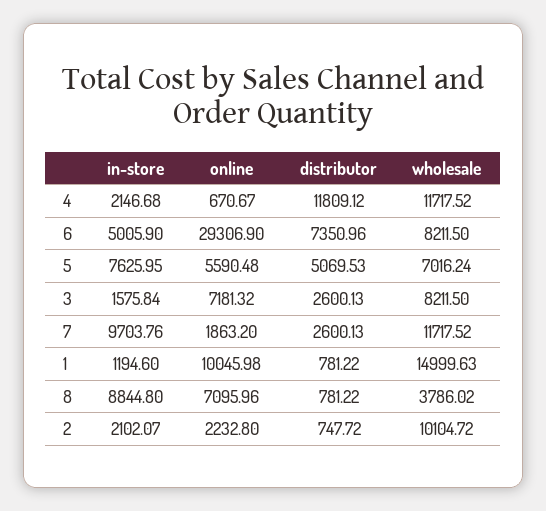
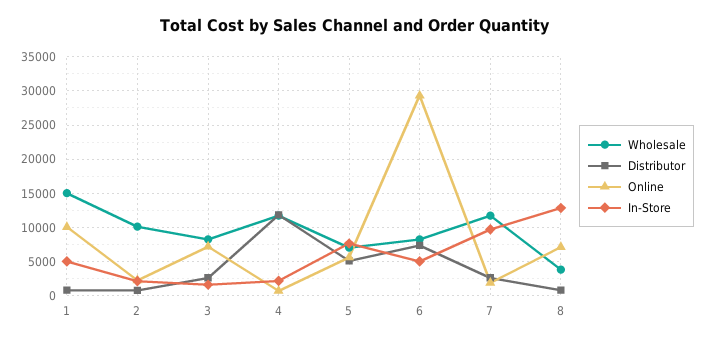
in-store, 1: 1194.6 -> 5000
in-store, 8: 8844.8 -> 13000

